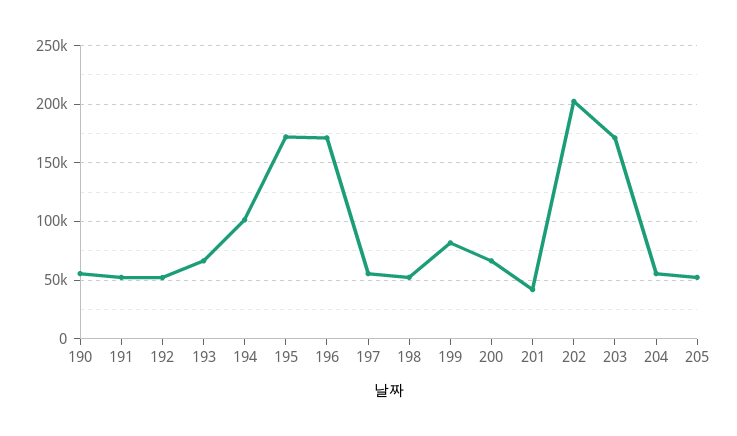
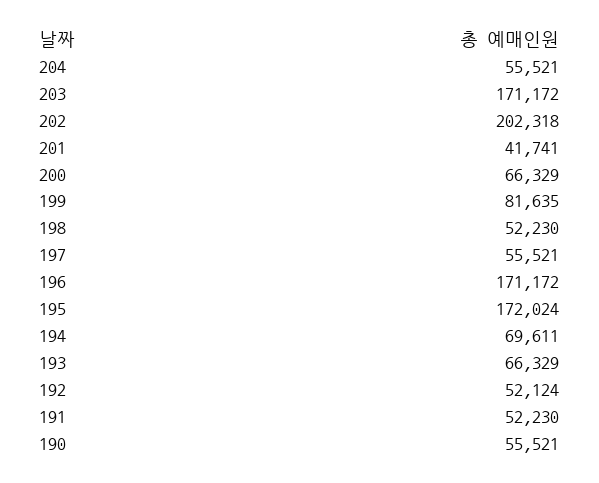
194: 100000 -> 69611
205: 50000 -> none

